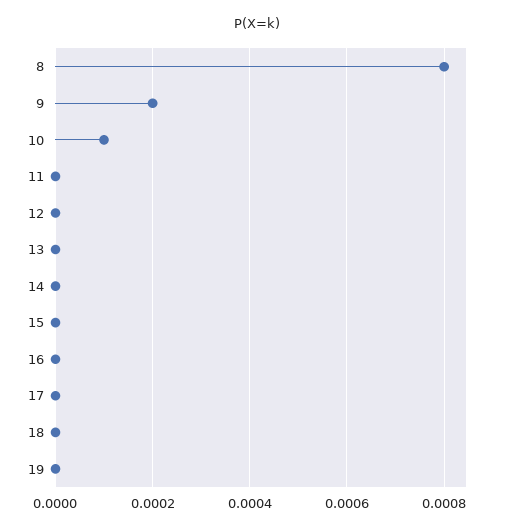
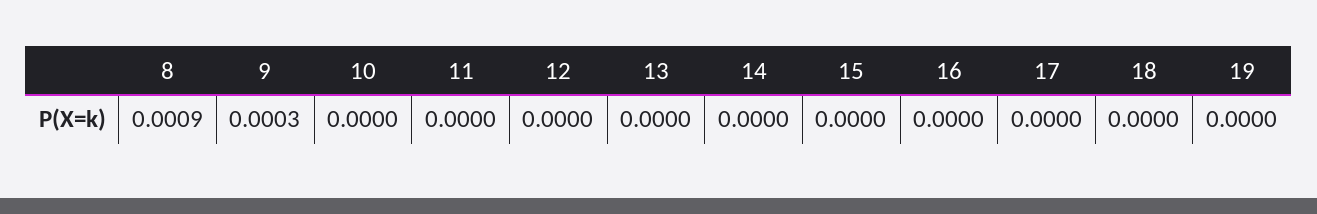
8: 0.0008 -> 0.0009
9: 0.0002 -> 0.0003
10: 0.0001 -> 0

